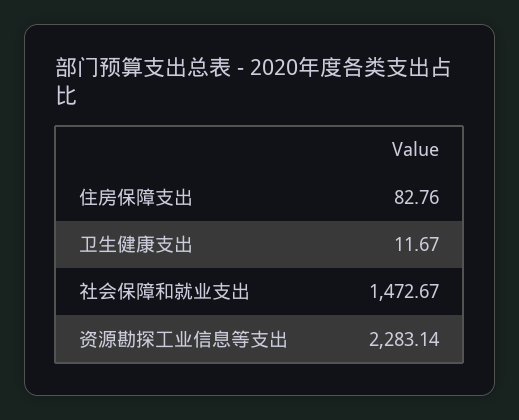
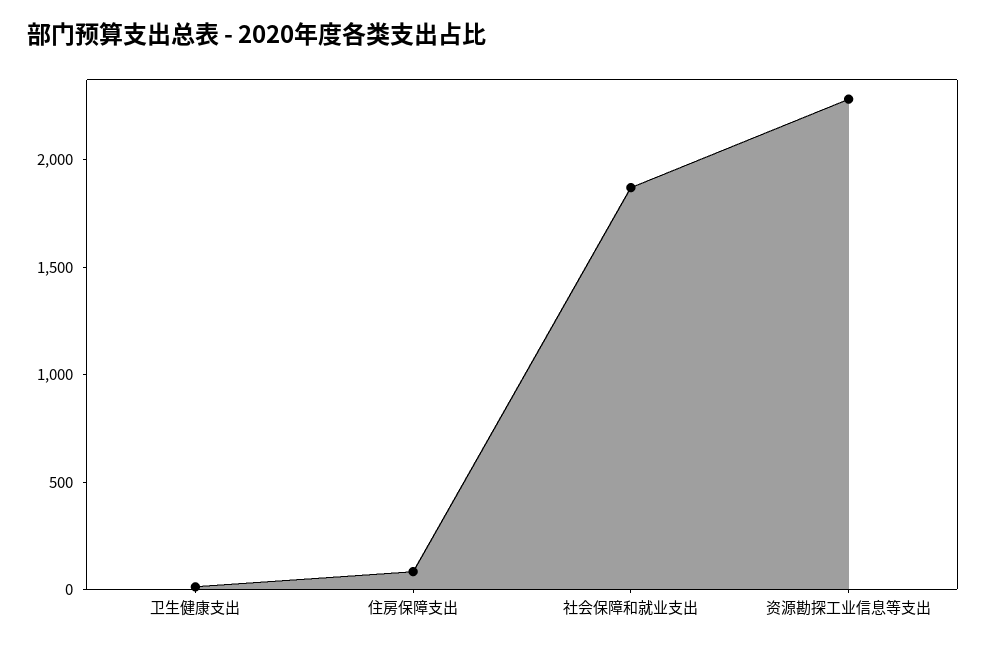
社会保障和就业支出: 1472.67 -> 1900

